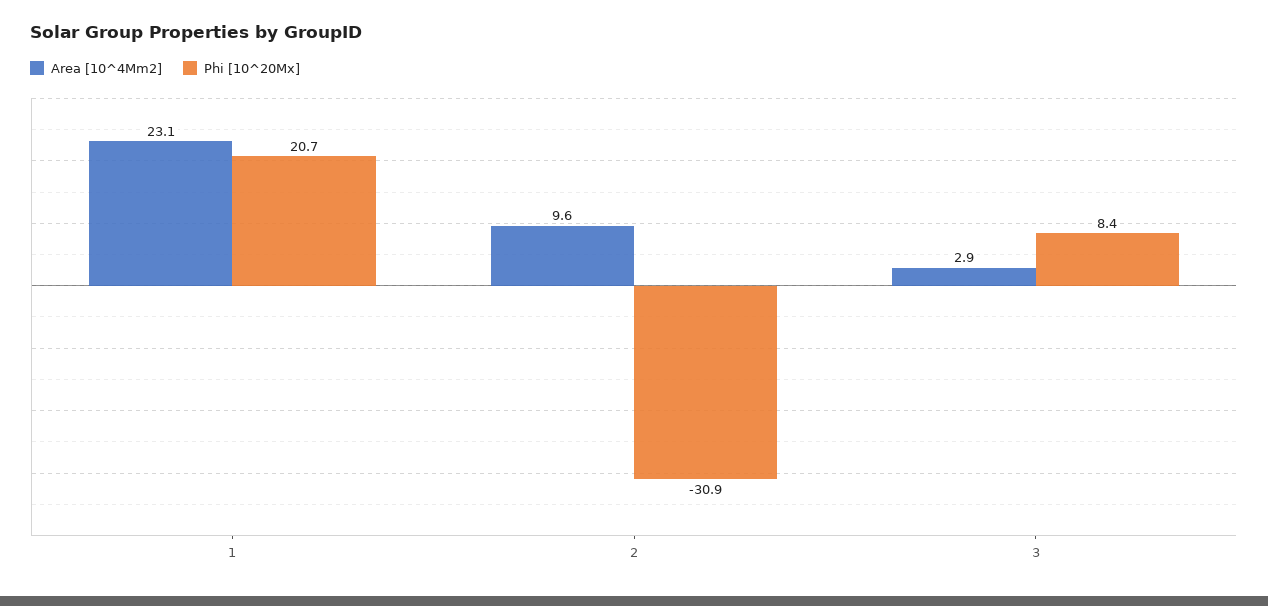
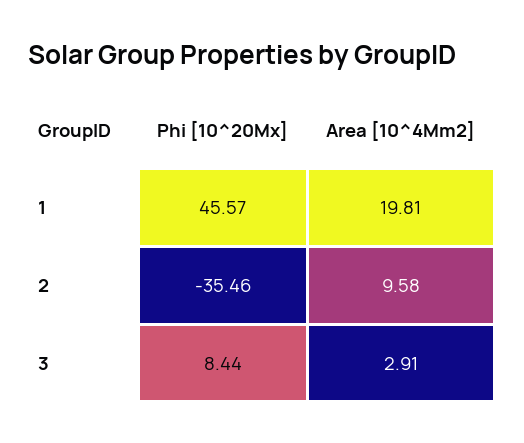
Area [10^4Mm2], 1: 23.1 -> 19.81
Phi [10^20Mx], 1: 20.7 -> 45.57
Phi [10^20Mx], 2: -30.9 -> -35.46

